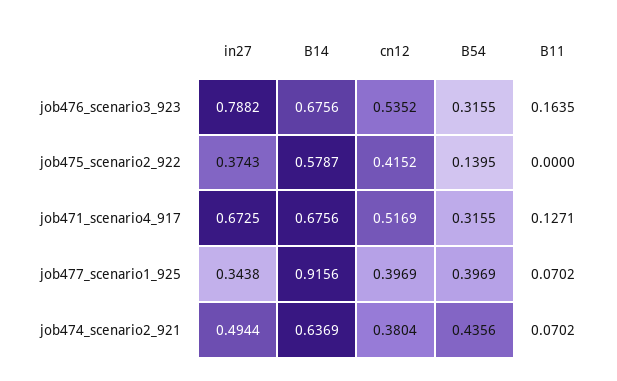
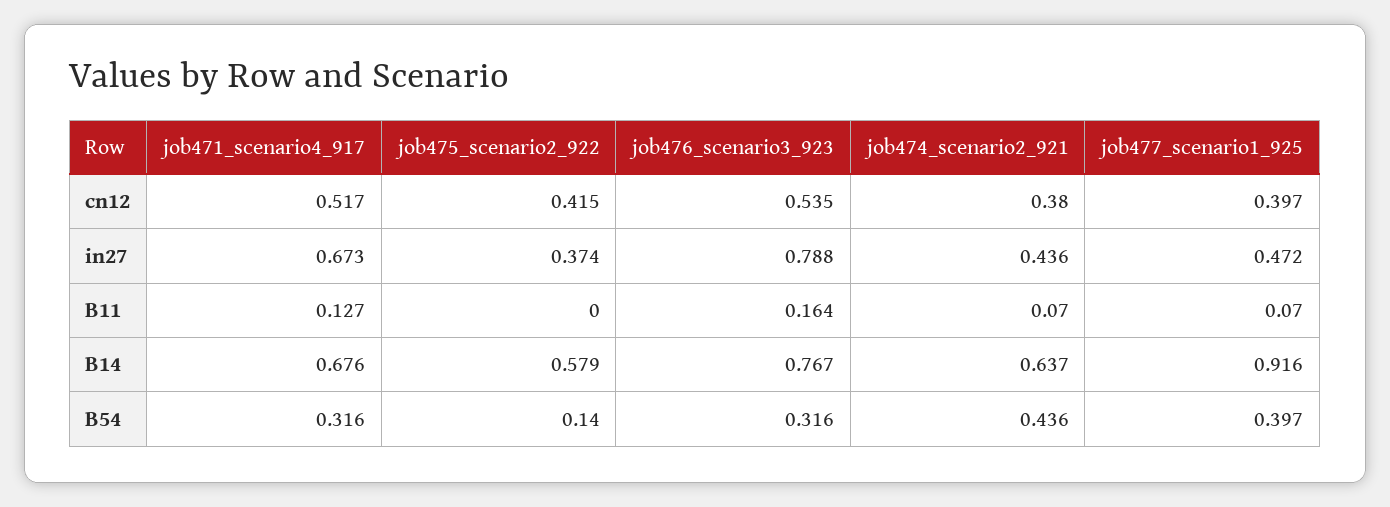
B14, job476_scenario3_923: 0.6756 -> 0.767
in27, job477_scenario1_925: 0.3438 -> 0.472
in27, job474_scenario2_921: 0.4944 -> 0.436

